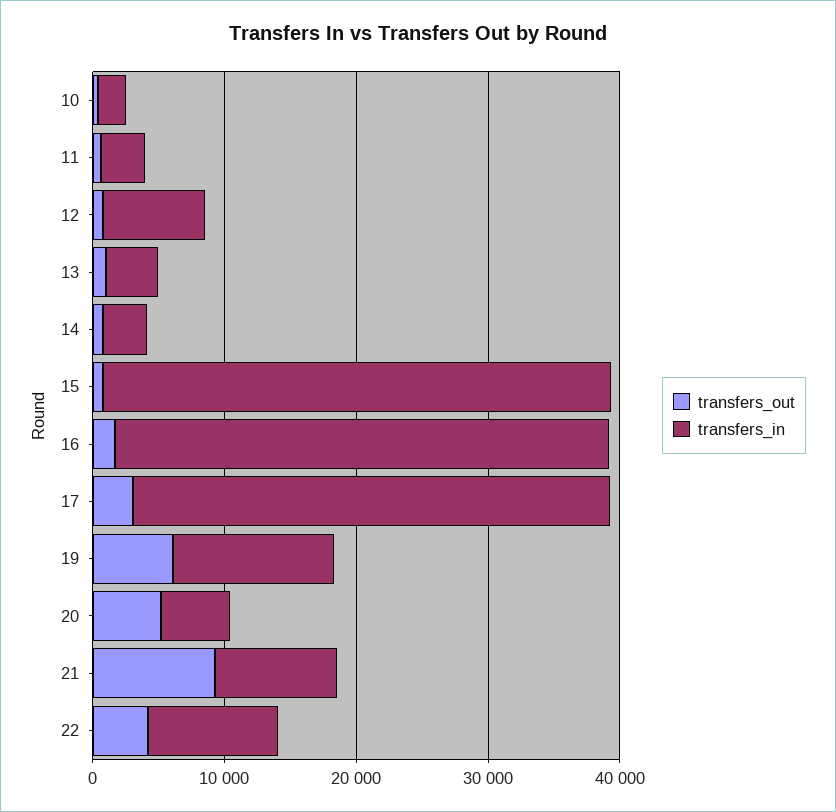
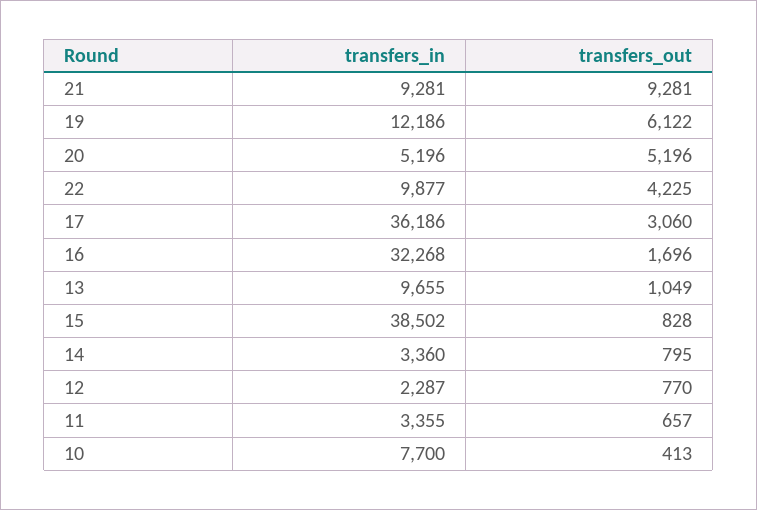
transfers_in, 10: 2000 -> 7700
transfers_in, 12: 8000 -> 2287
transfers_in, 13: 4000 -> 9655
transfers_in, 16: 38000 -> 32268

